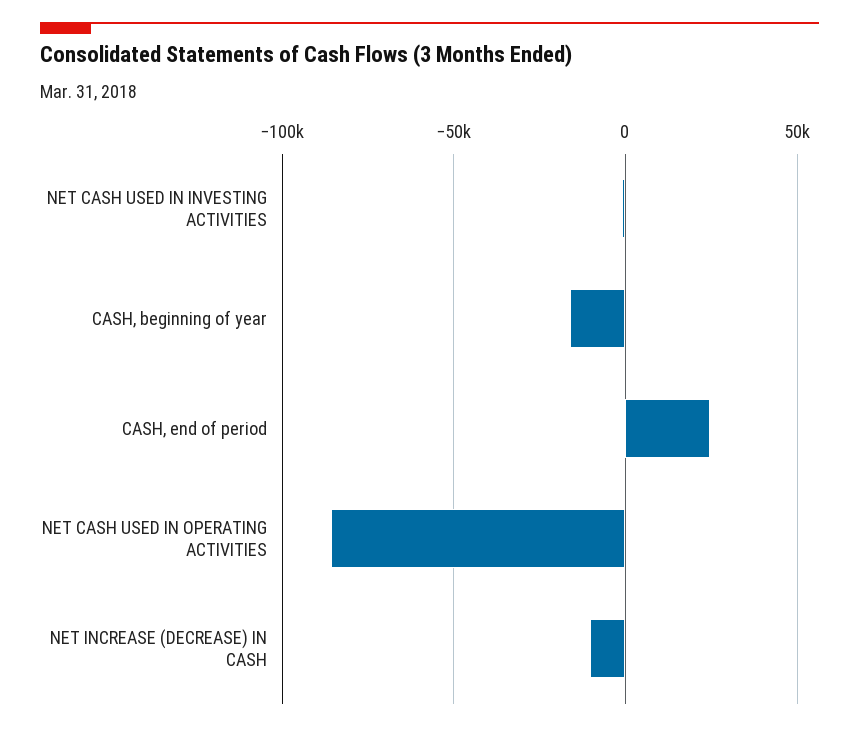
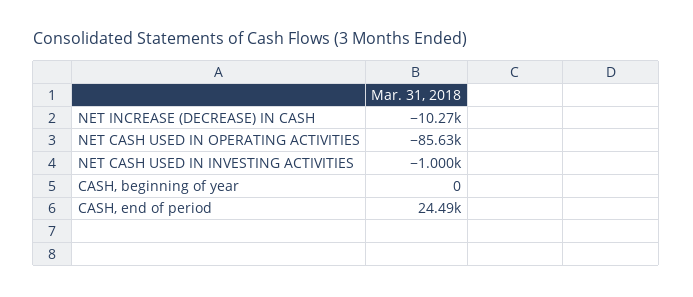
CASH, beginning of year: -15000 -> 0

